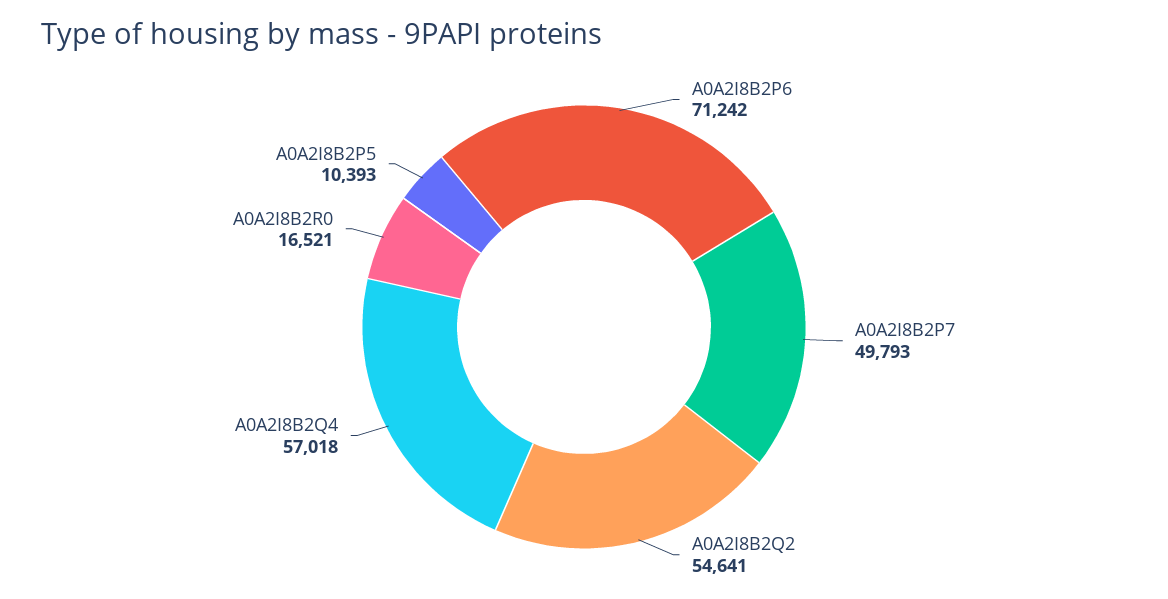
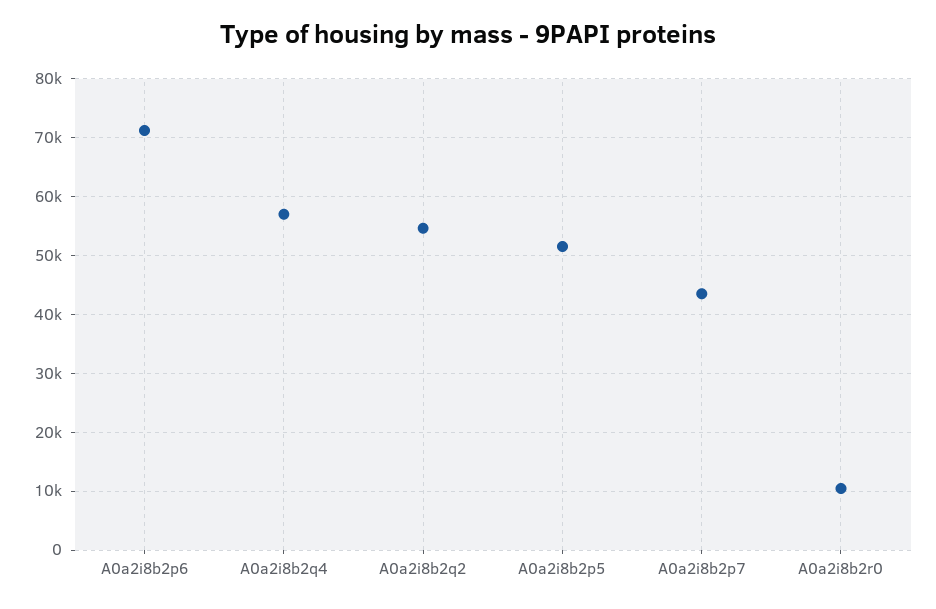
A0A2I8B2P7: 49793 -> 44000
A0A2I8B2R0: 16521 -> 10000
A0A2I8B2P5: 10393 -> 52000

